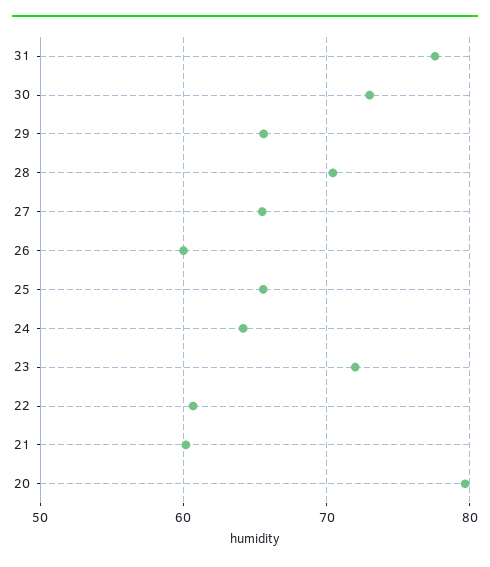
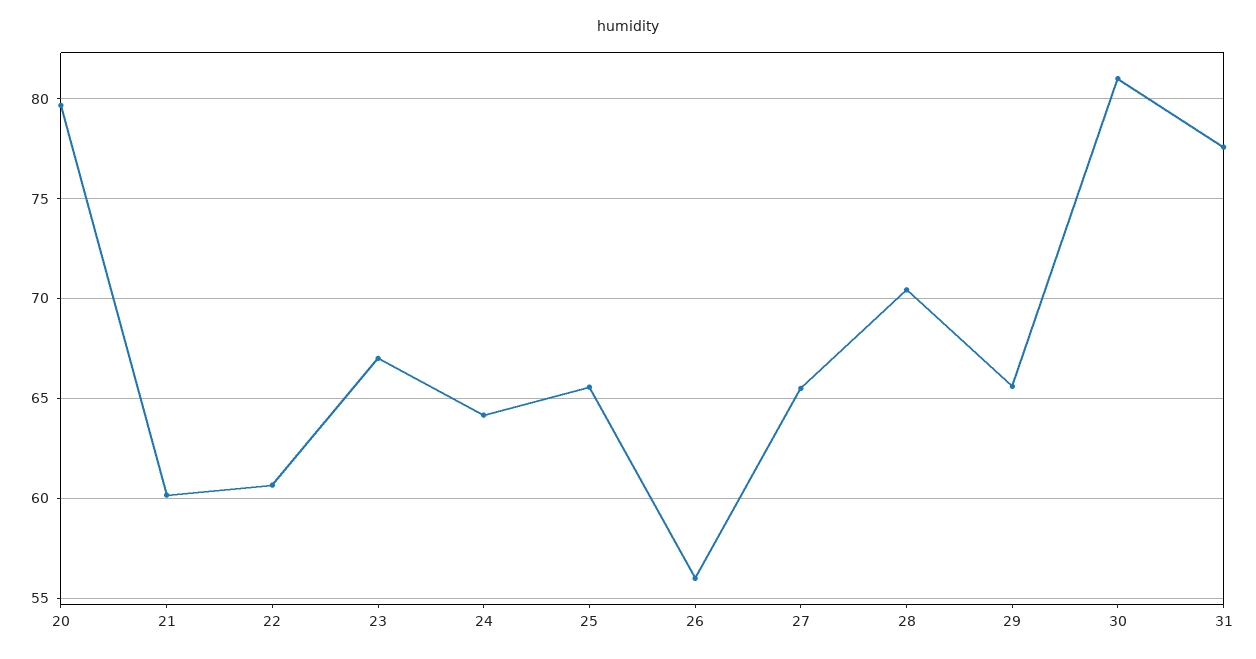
30: 73 -> 81
26: 60 -> 56
23: 72 -> 67

